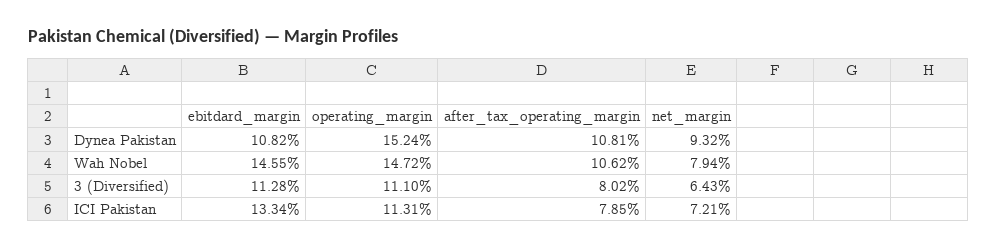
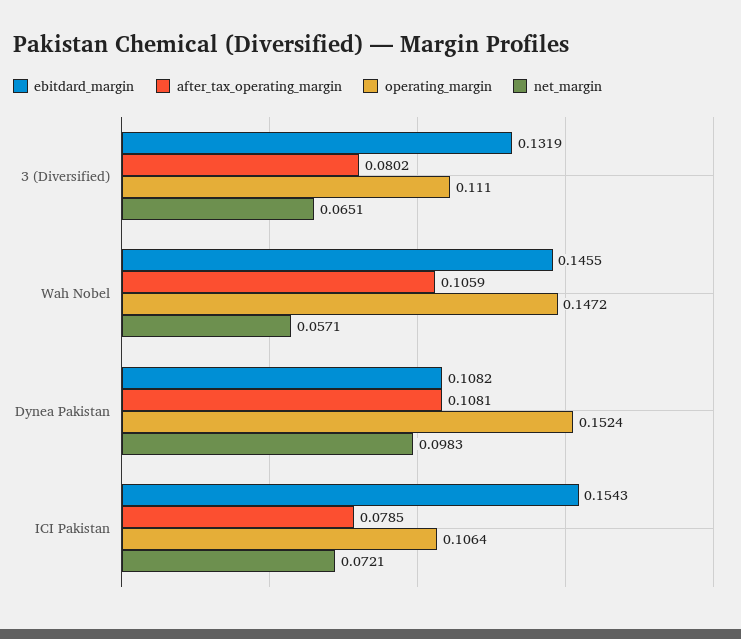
net_margin, Dynea Pakistan: 0.0932 -> 0.0983
after_tax_operating_margin, Wah Nobel: 0.1062 -> 0.1059
net_margin, Wah Nobel: 0.0794 -> 0.0571
ebitdard_margin, 3 (Diversified): 0.1128 -> 0.1319
net_margin, 3 (Diversified): 0.0643 -> 0.0651
ebitdard_margin, ICI Pakistan: 0.1334 -> 0.1543
operating_margin, ICI Pakistan: 0.1131 -> 0.1064

